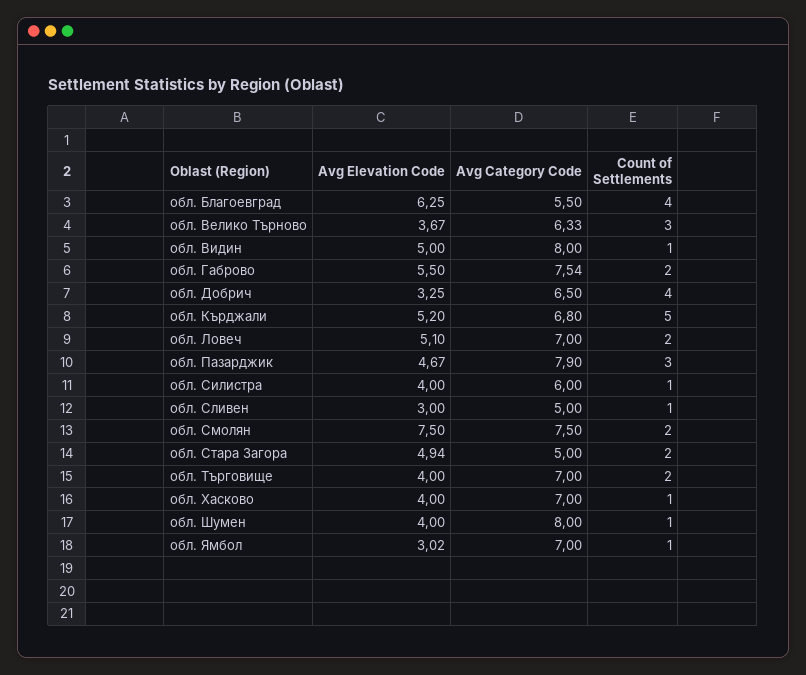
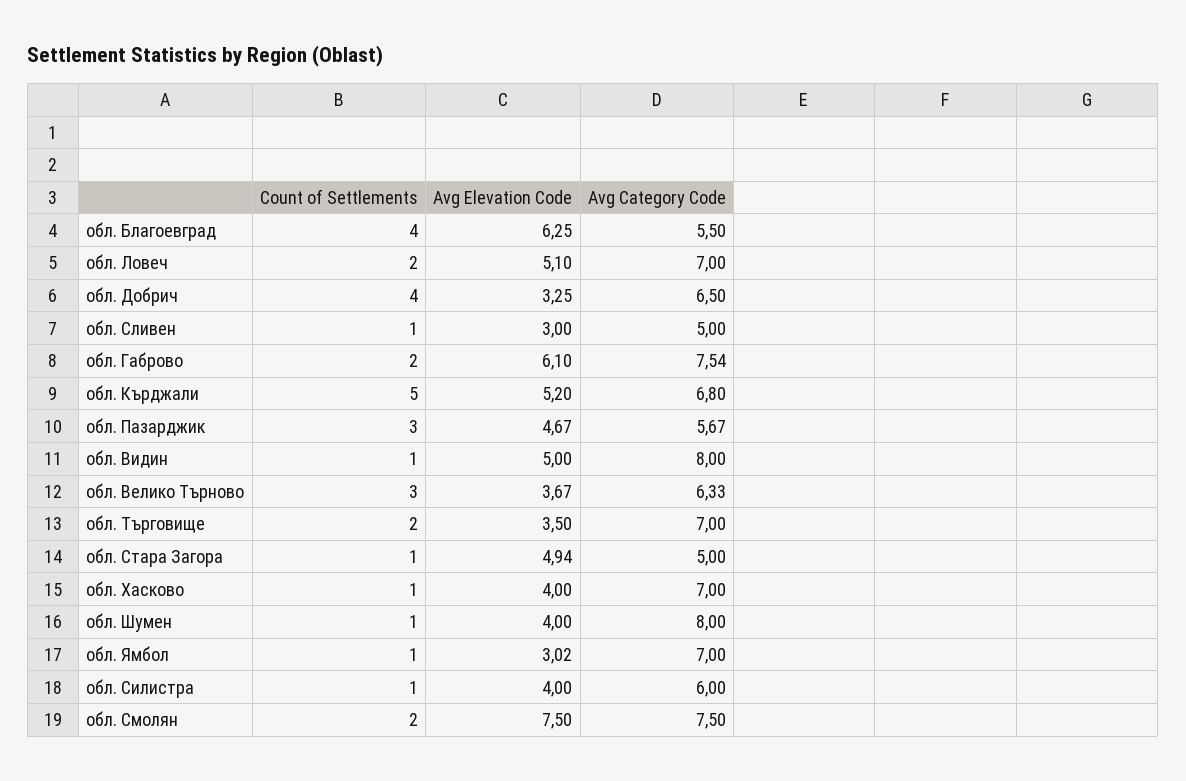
Avg Elevation Code, обл. Габрово: 5.5 -> 6.1
Avg Category Code, обл. Пазарджик: 7.9 -> 5.67
Count of Settlements, обл. Стара Загора: 2 -> 1
Avg Elevation Code, обл. Търговище: 4 -> 3.5

